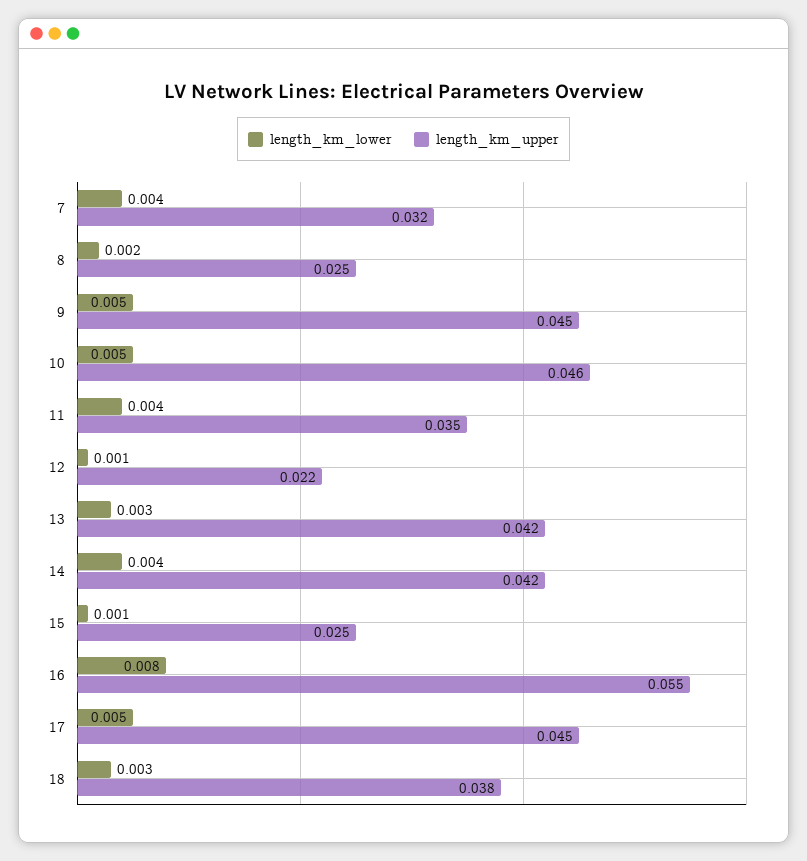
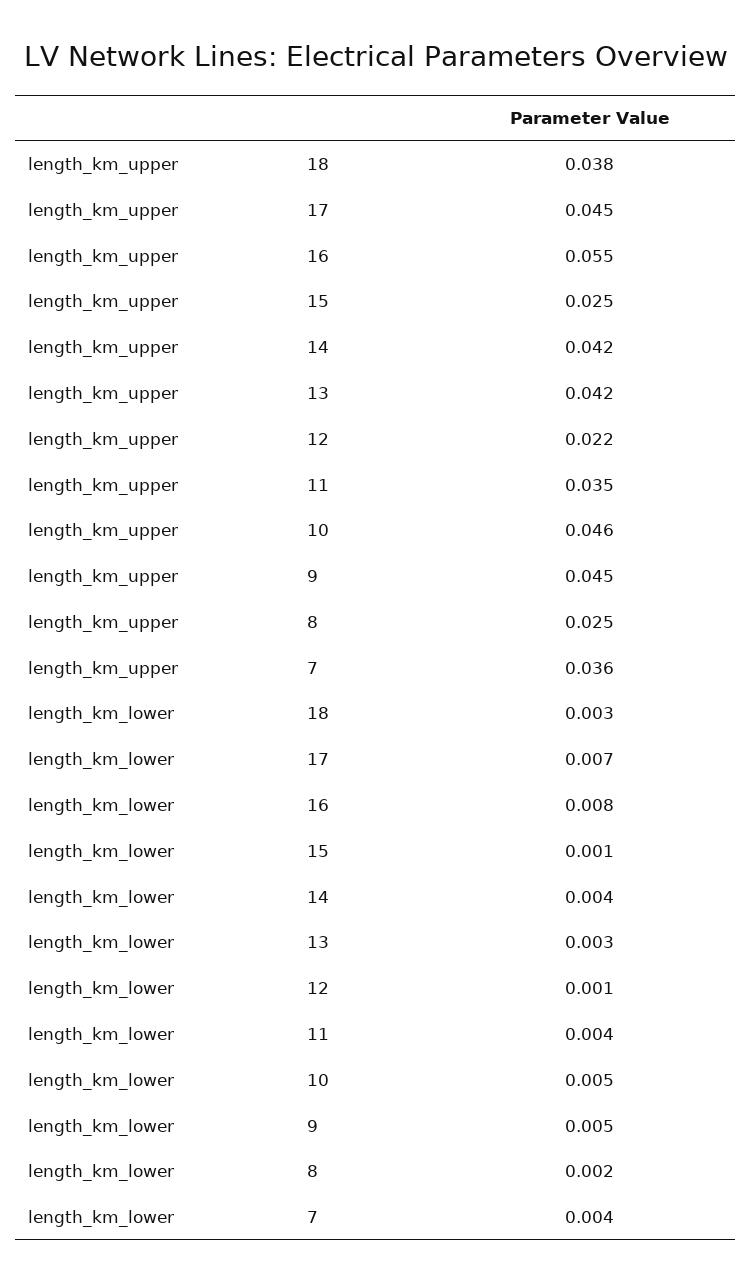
length_km_upper, 7: 0.032 -> 0.036
length_km_lower, 17: 0.005 -> 0.007

